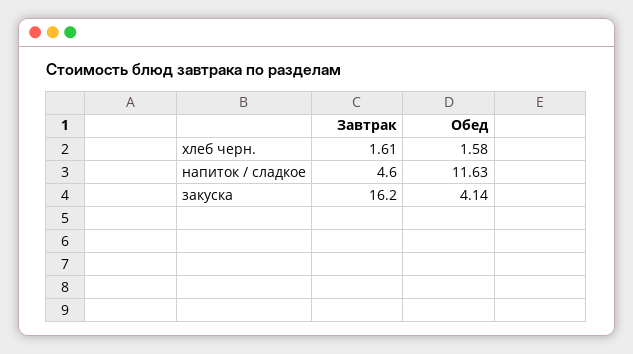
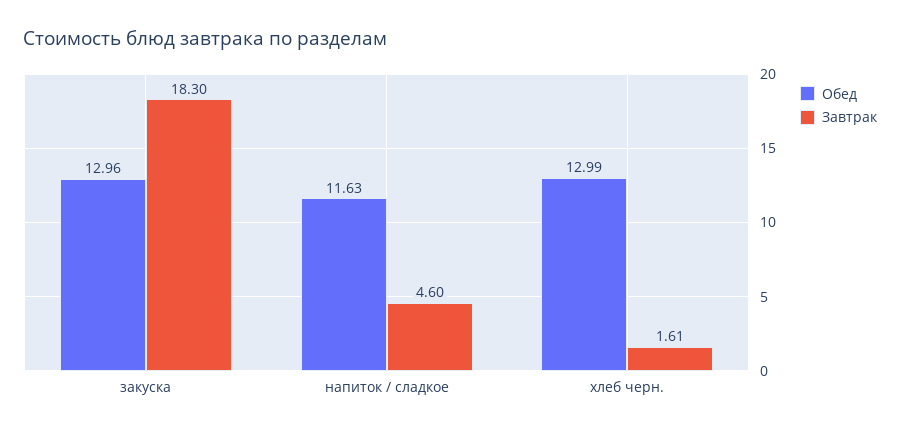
Обед, хлеб черн.: 1.58 -> 12.99
Завтрак, закуска: 16.2 -> 18.3
Обед, закуска: 4.14 -> 12.96

